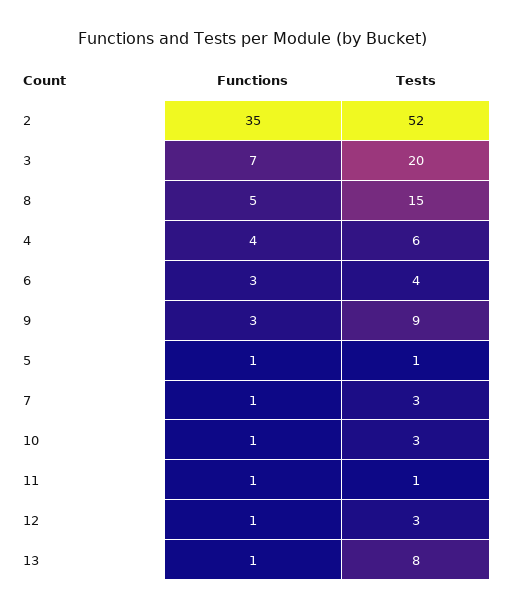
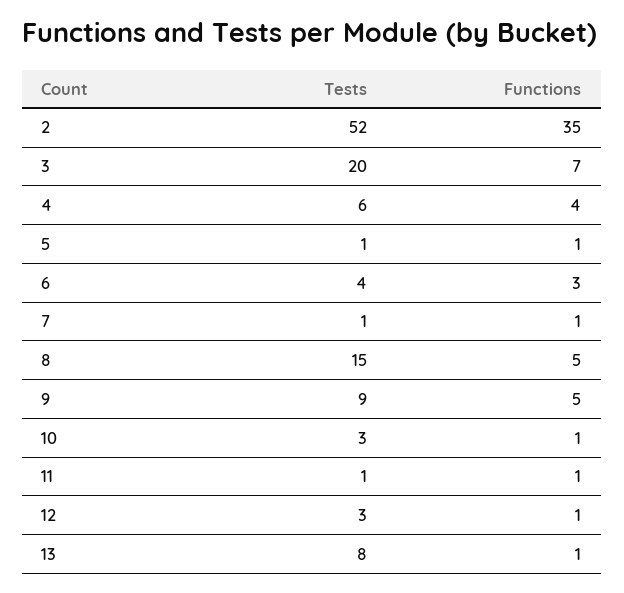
Functions, 9: 3 -> 5
Tests, 7: 3 -> 1

